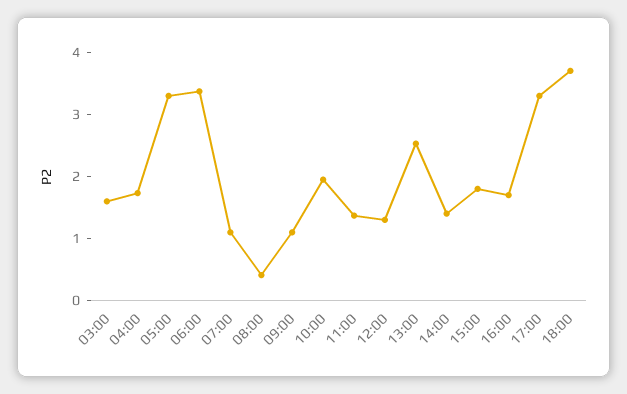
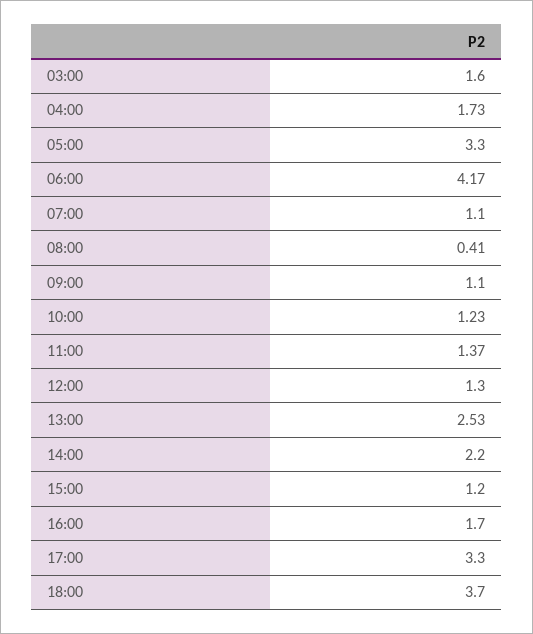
06:00: 3.4 -> 4.17
10:00: 2 -> 1.23
14:00: 1.4 -> 2.2
15:00: 1.8 -> 1.2

